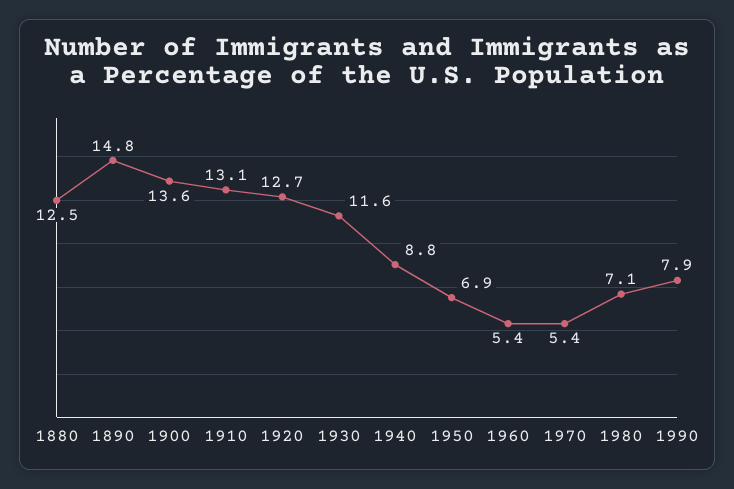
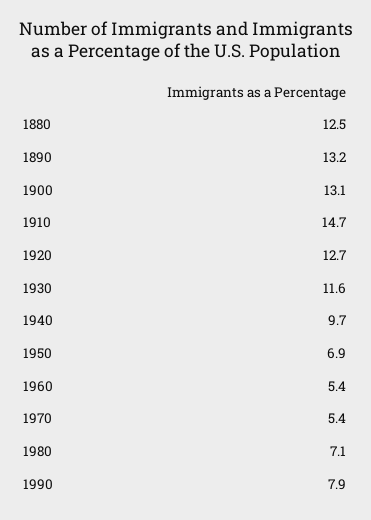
1890: 14.8 -> 13.2
1900: 13.6 -> 13.1
1910: 13.1 -> 14.7
1940: 8.8 -> 9.7

